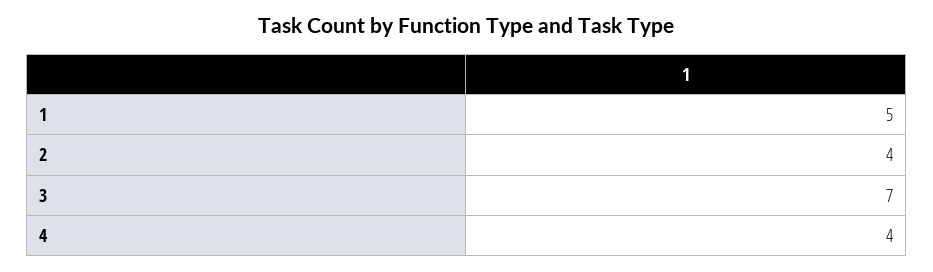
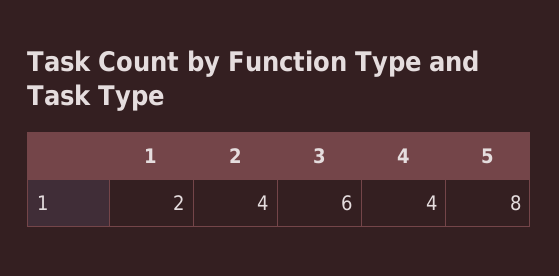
1: 5 -> 2
3: 7 -> 6
5: none -> 8

